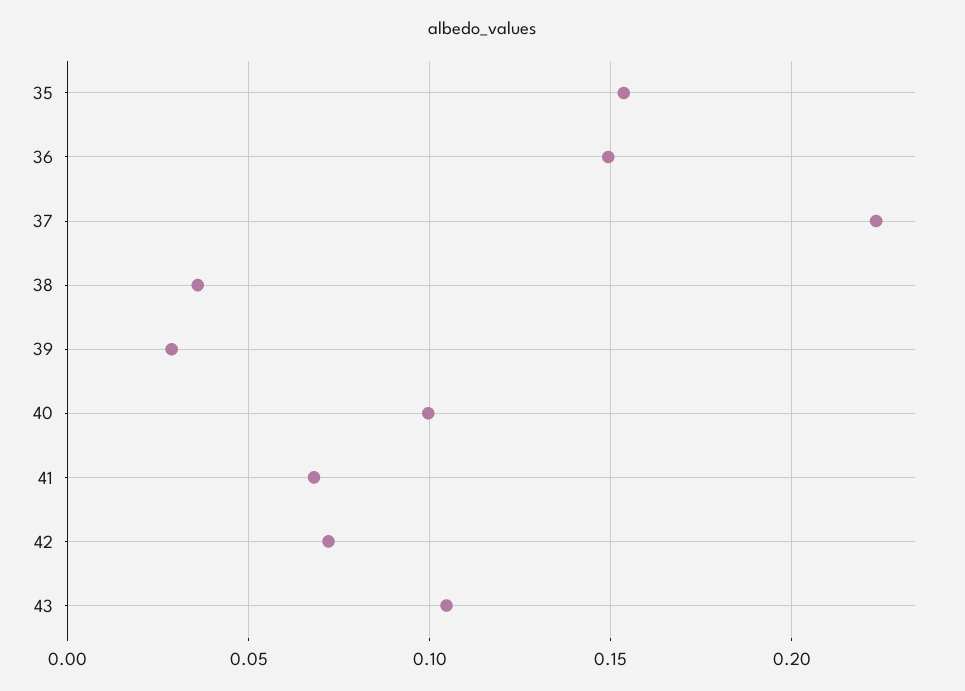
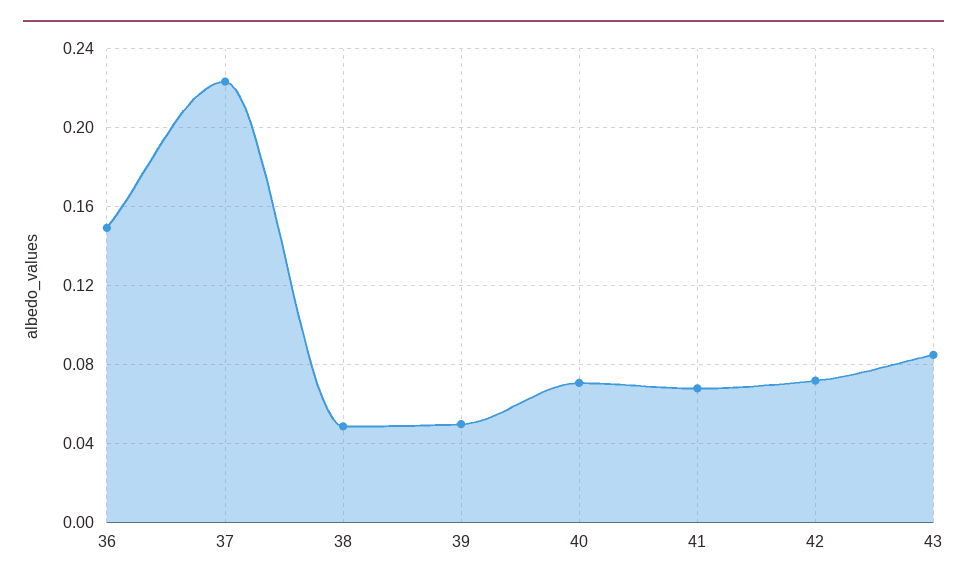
35: 0.155 -> none
38: 0.035 -> 0.05
39: 0.03 -> 0.05
40: 0.1 -> 0.07
43: 0.105 -> 0.085

